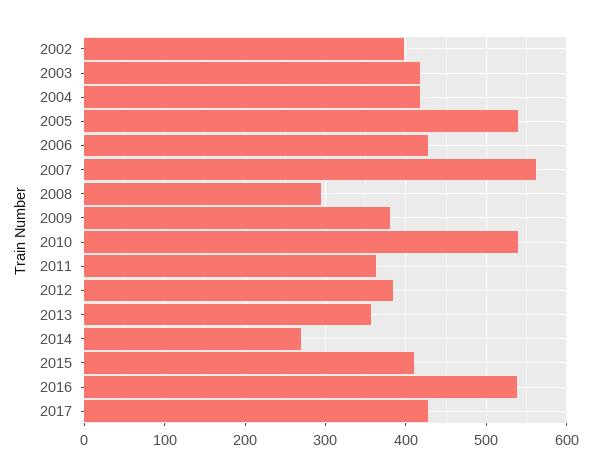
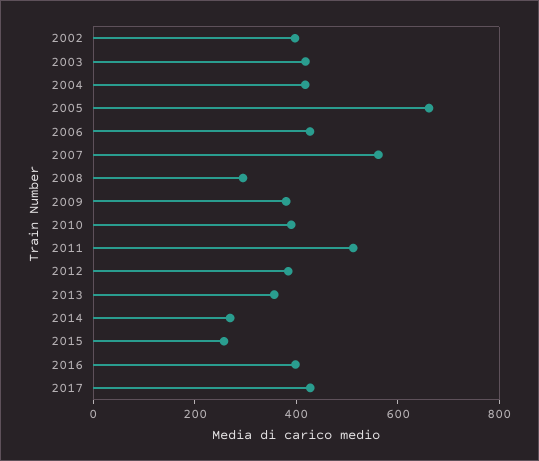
2005: 540 -> 650
2010: 540 -> 400
2011: 360 -> 500
2015: 410 -> 250
2016: 540 -> 400

